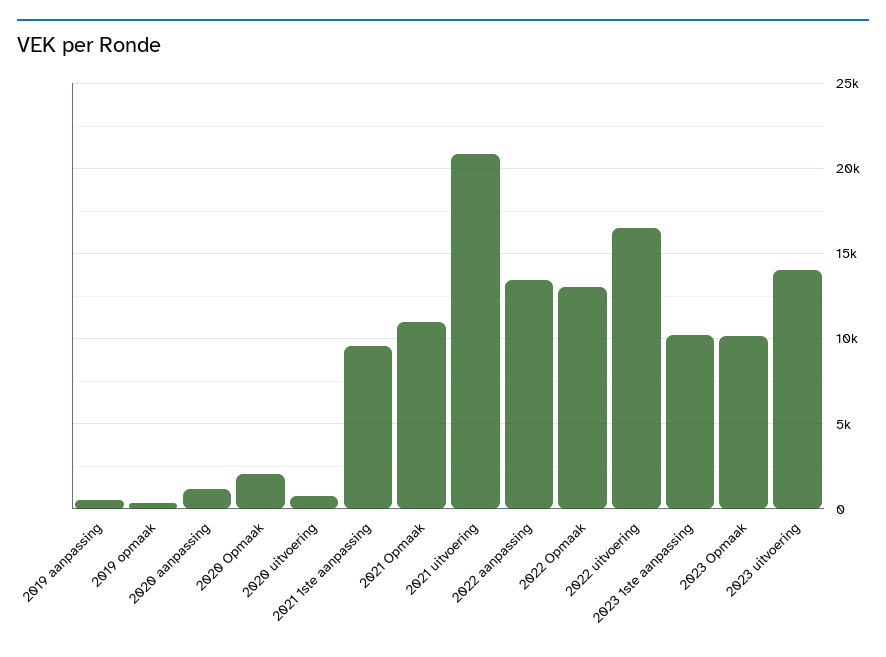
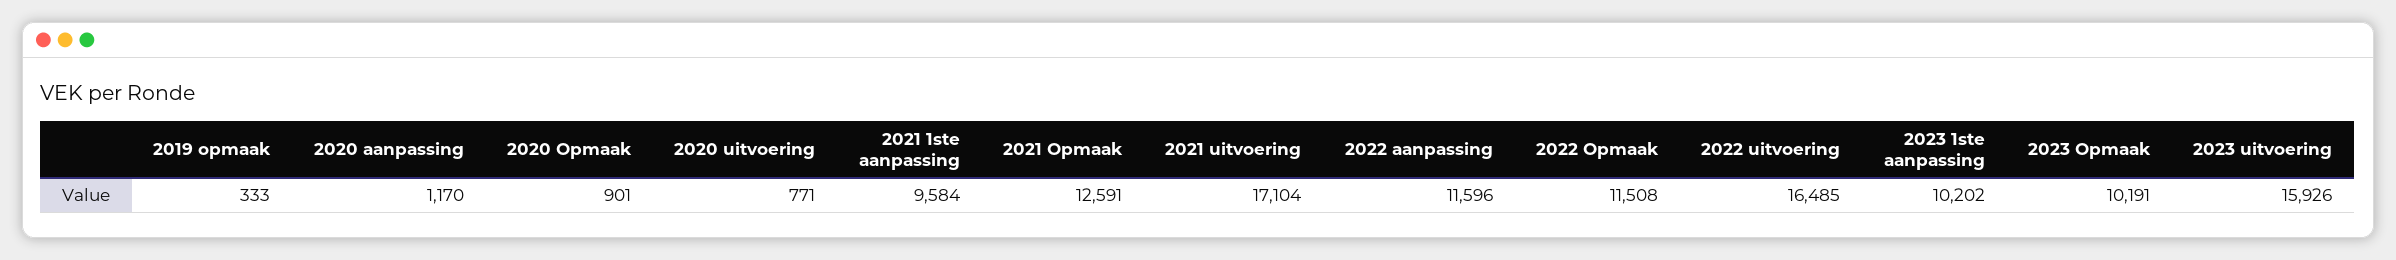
2019 aanpassing: 500 -> none
2020 Opmaak: 2000 -> 901
2021 Opmaak: 11000 -> 12591
2021 uitvoering: 21000 -> 17104
2022 aanpassing: 13500 -> 11596
2022 Opmaak: 13000 -> 11508
2023 uitvoering: 14000 -> 15926

